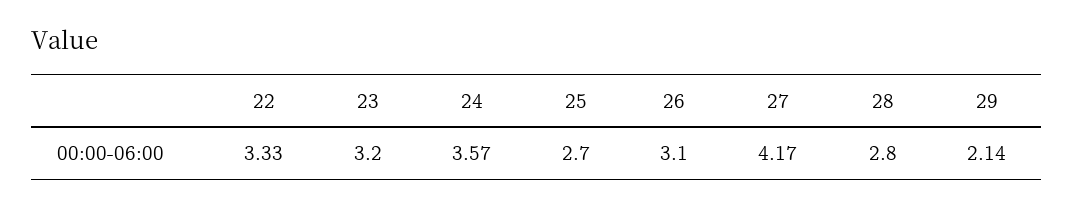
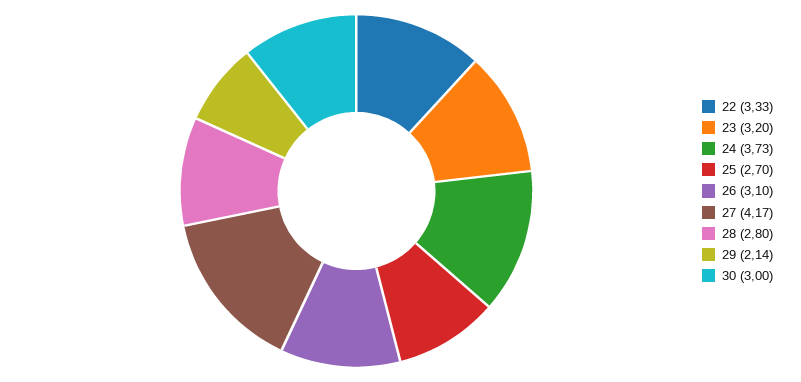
24: 3.57 -> 3.73
30: none -> 3

